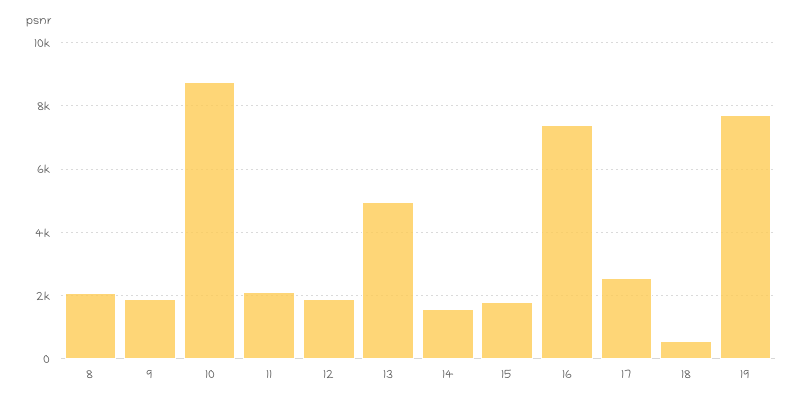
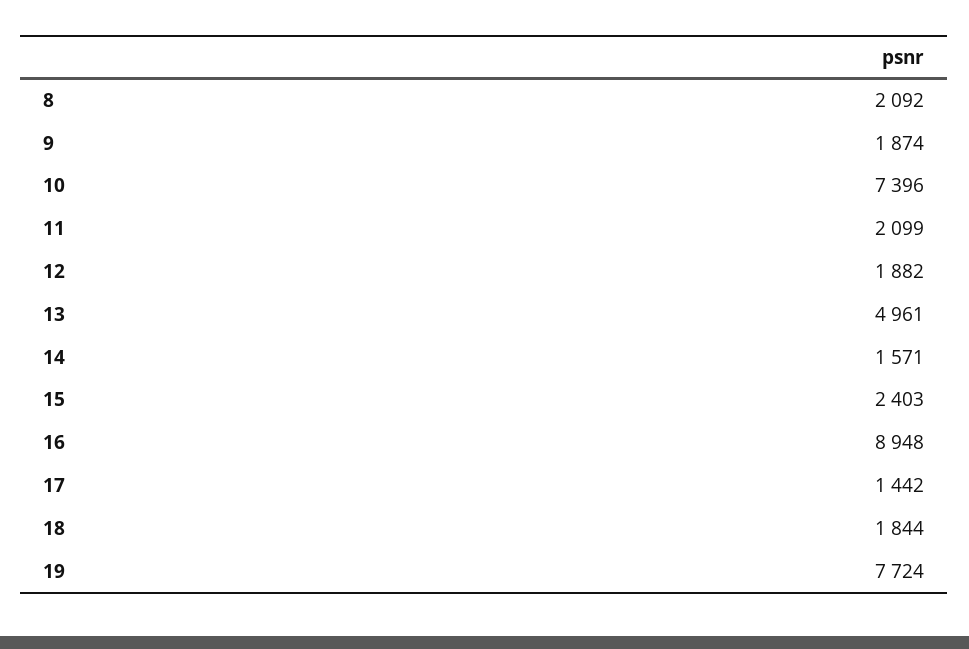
10: 8800 -> 7396
15: 1800 -> 2403
16: 7400 -> 8948
17: 2600 -> 1442
18: 600 -> 1844

